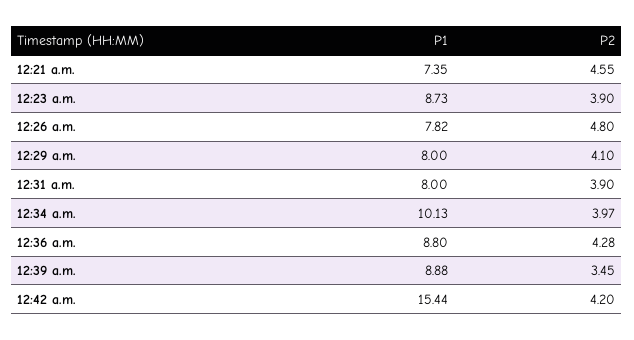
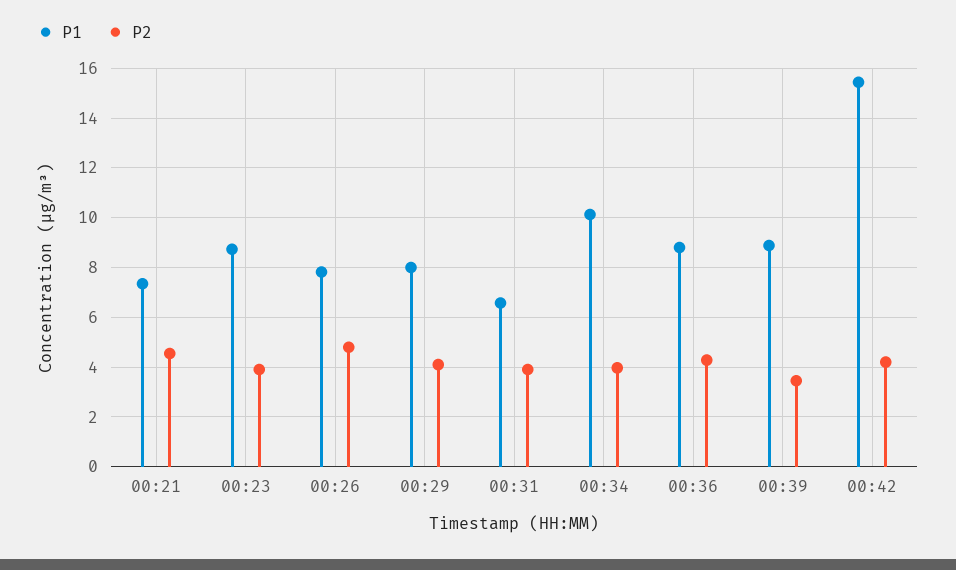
P1, 12:31 a.m.: 8 -> 6.5

